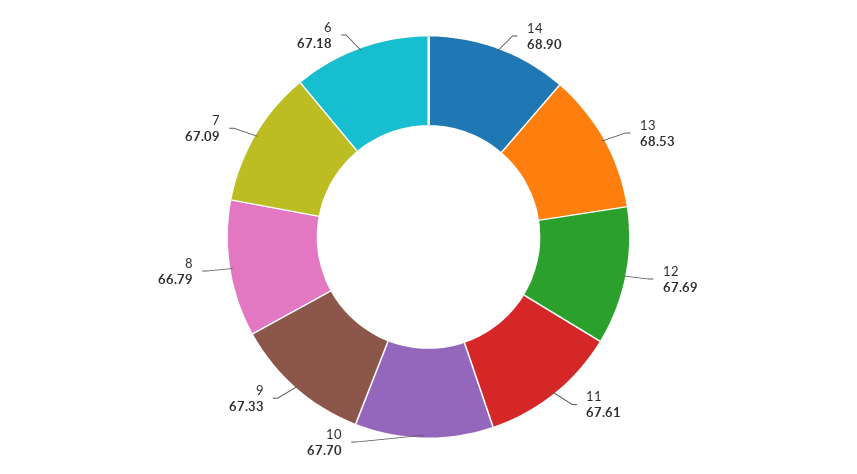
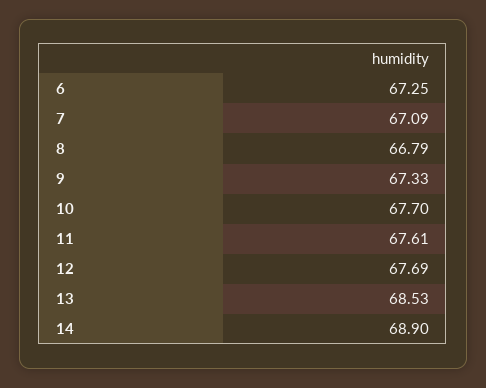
6: 67.18 -> 67.25

